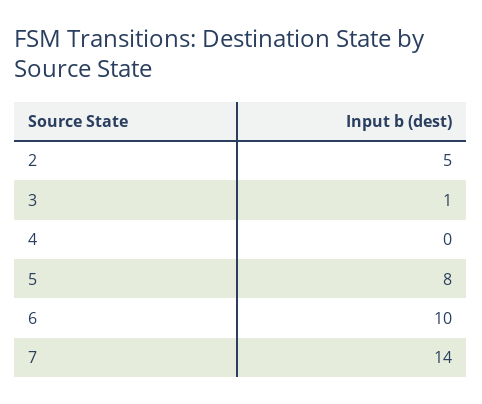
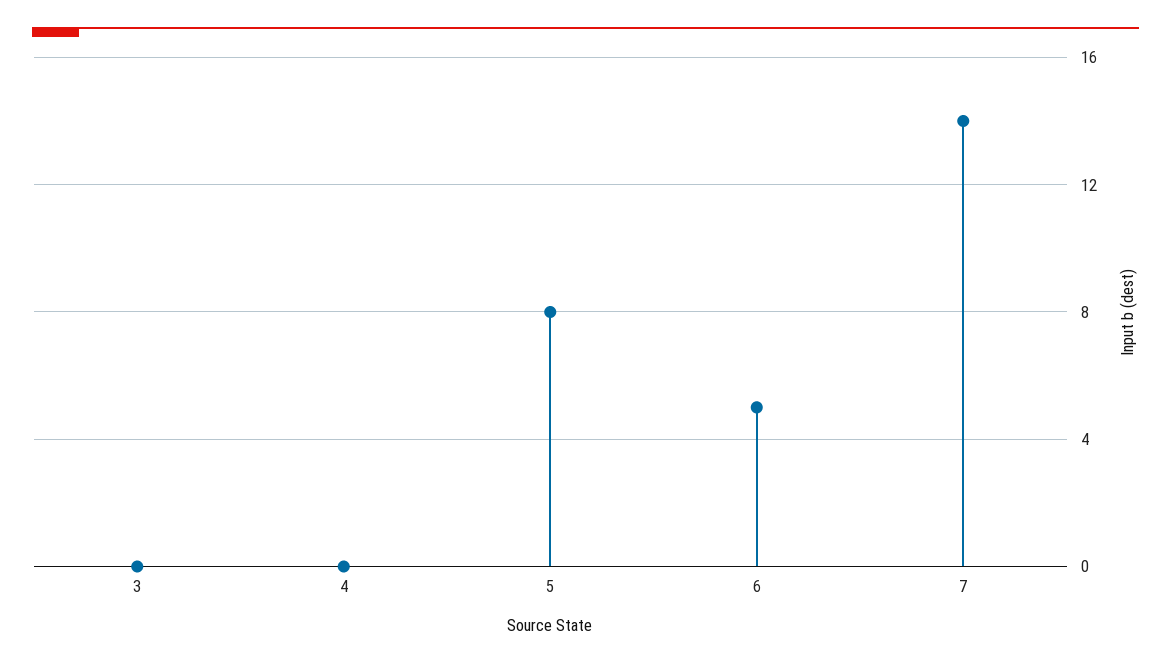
2: 5 -> none
3: 1 -> 0
6: 10 -> 5

